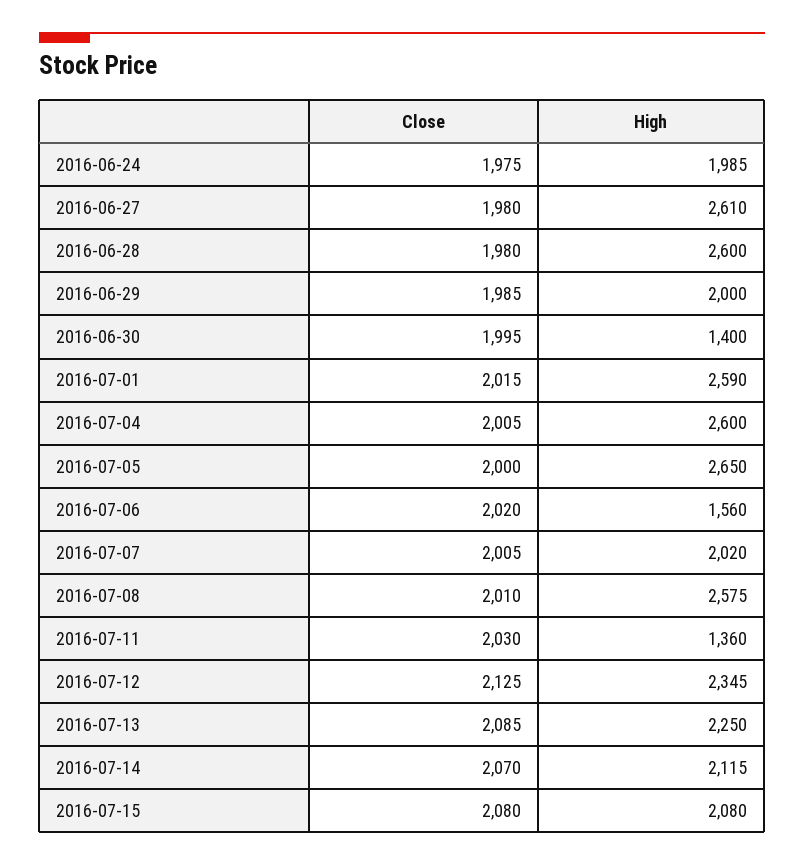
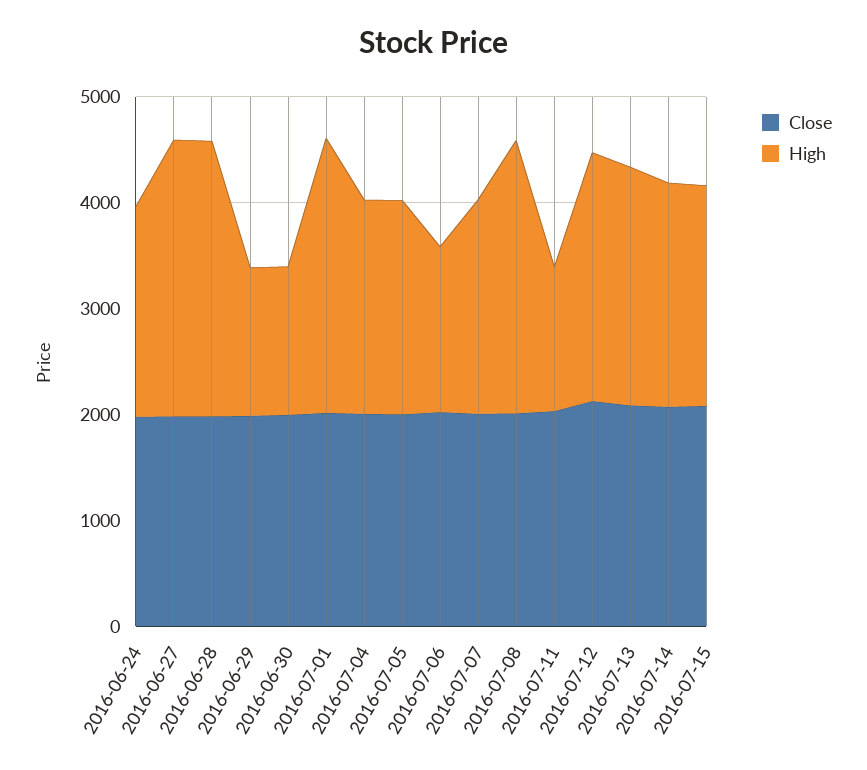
High, 2016-06-29: 2000 -> 1400
High, 2016-07-04: 2600 -> 2000
High, 2016-07-05: 2650 -> 2000

